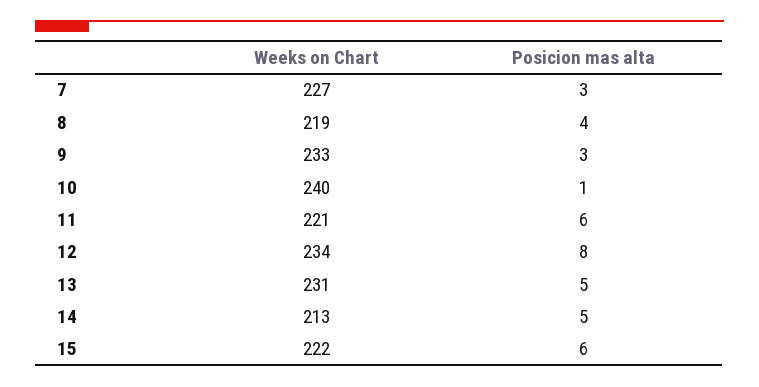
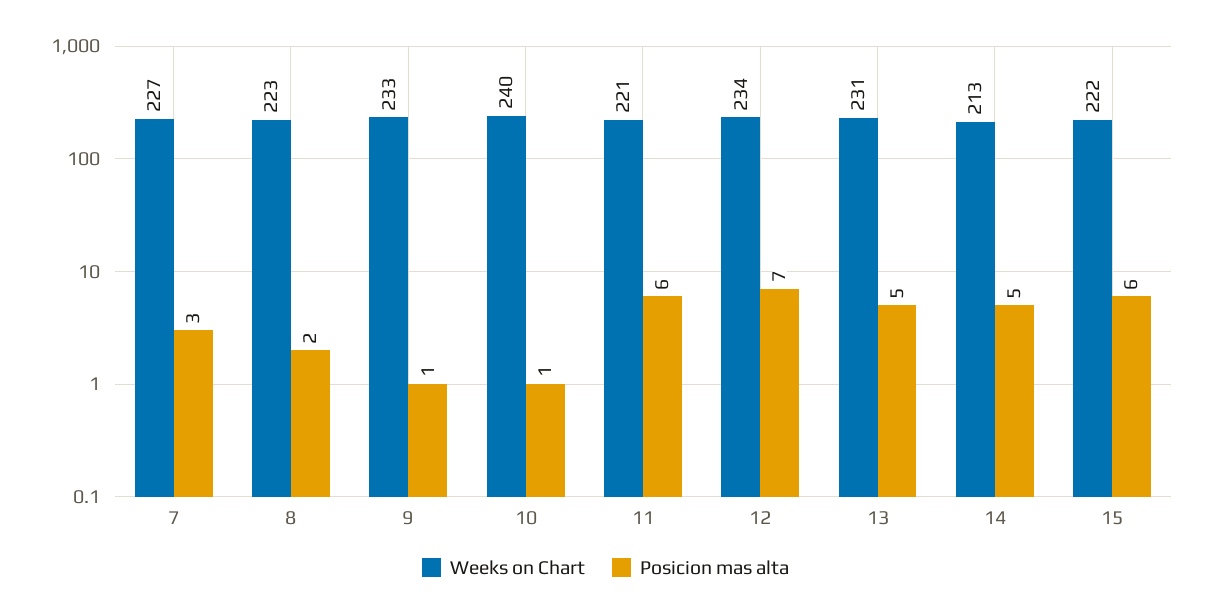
Weeks on Chart, 8: 219 -> 223
Posicion mas alta, 8: 4 -> 2
Posicion mas alta, 9: 3 -> 1
Posicion mas alta, 12: 8 -> 7

